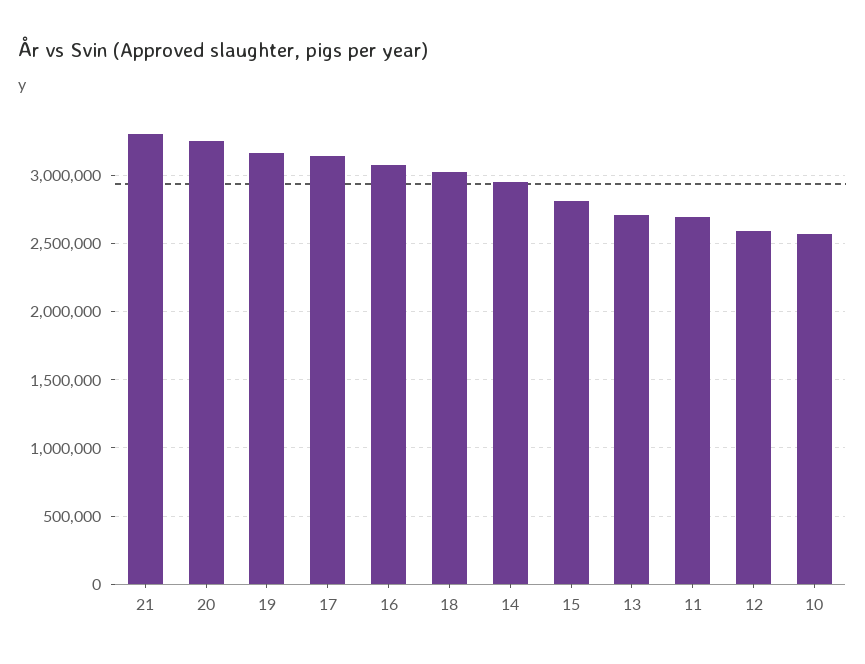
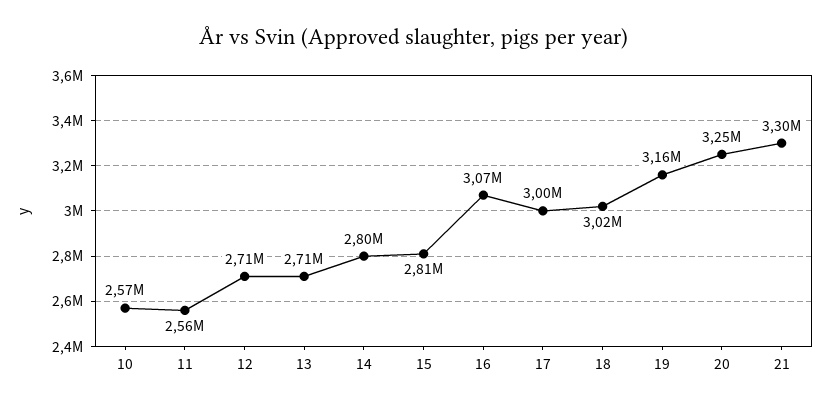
17: 3150000 -> 3000000
14: 2950000 -> 2800000
11: 2700000 -> 2560000
12: 2600000 -> 2710000

